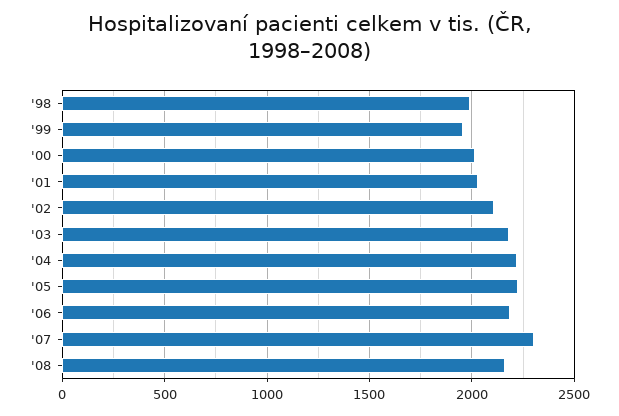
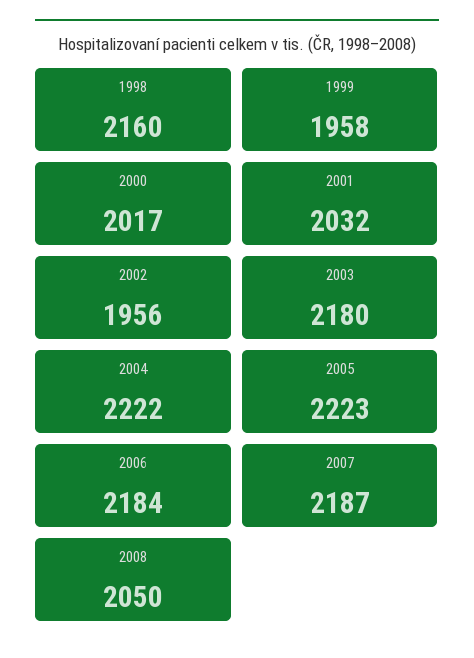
'98: 2000 -> 2160
'02: 2100 -> 1956
'07: 2300 -> 2187
'08: 2150 -> 2050

